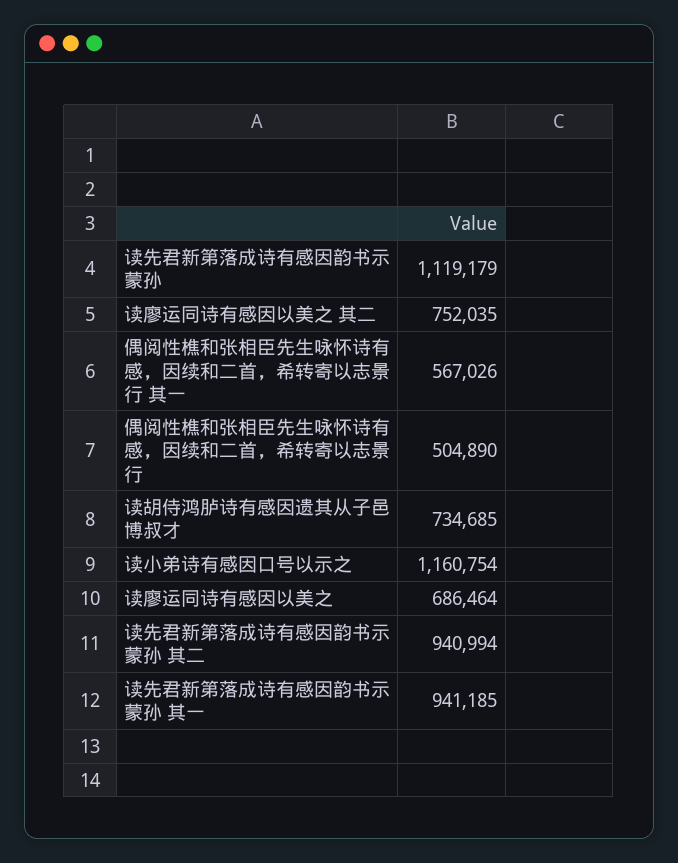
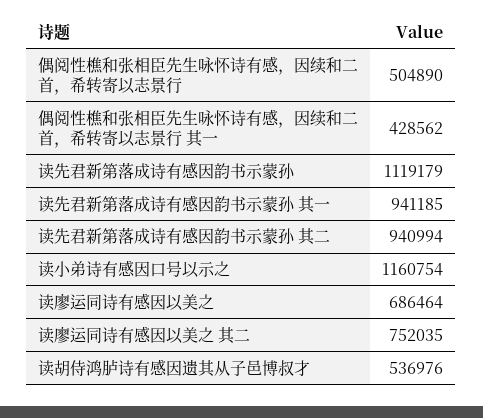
偶阅性樵和张相臣先生咏怀诗有感，因续和二首，希转寄以志景行 其一: 567026 -> 428562
读胡侍鸿胪诗有感因遗其从子邑博叔才: 734685 -> 536976

